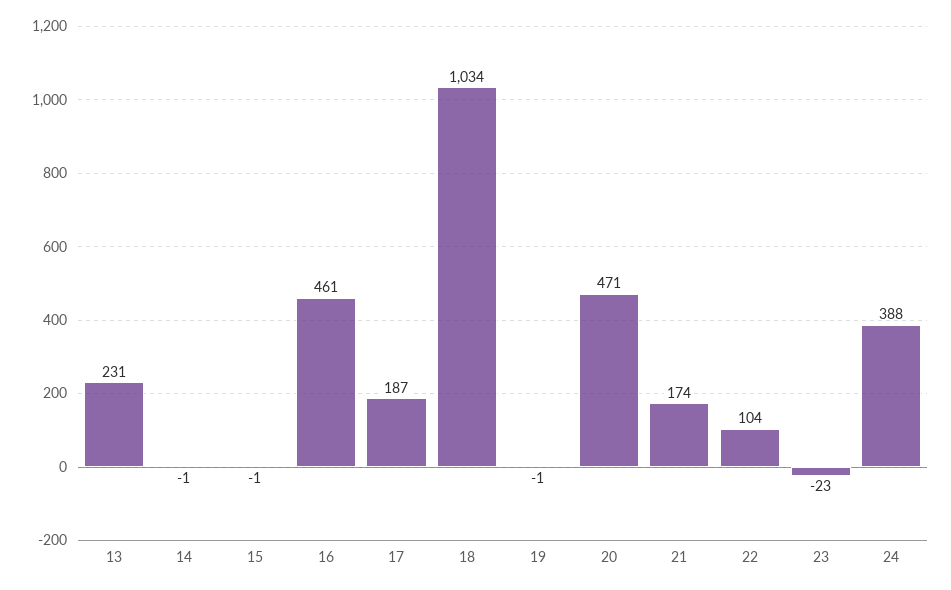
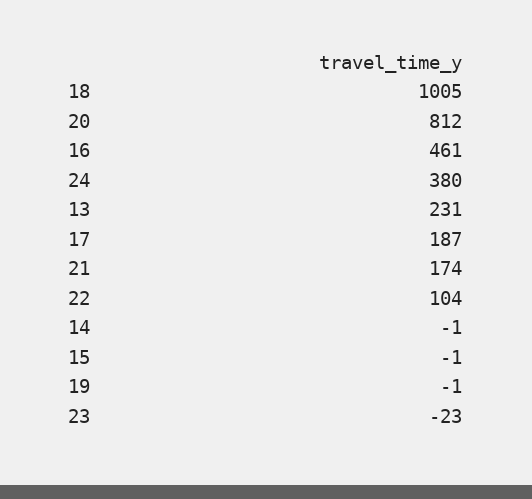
18: 1034 -> 1005
20: 471 -> 812
24: 388 -> 380

